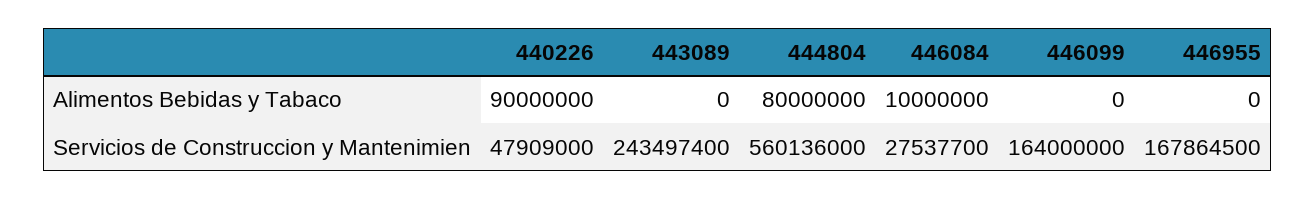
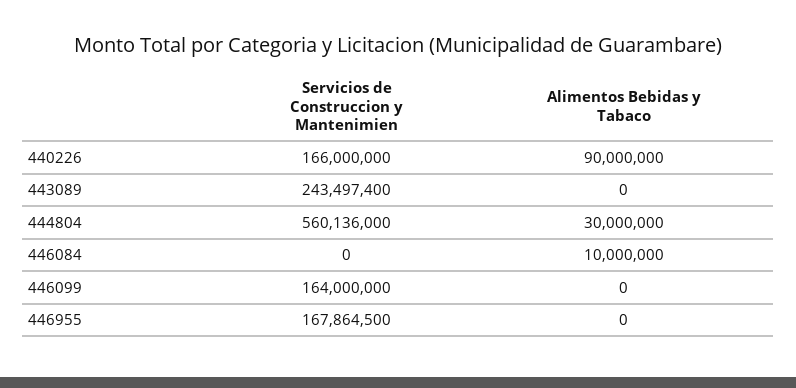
444804, Alimentos Bebidas y Tabaco: 80000000 -> 30000000
440226, Servicios de Construccion y Mantenimien: 47909000 -> 166000000
446084, Servicios de Construccion y Mantenimien: 27537700 -> 0

